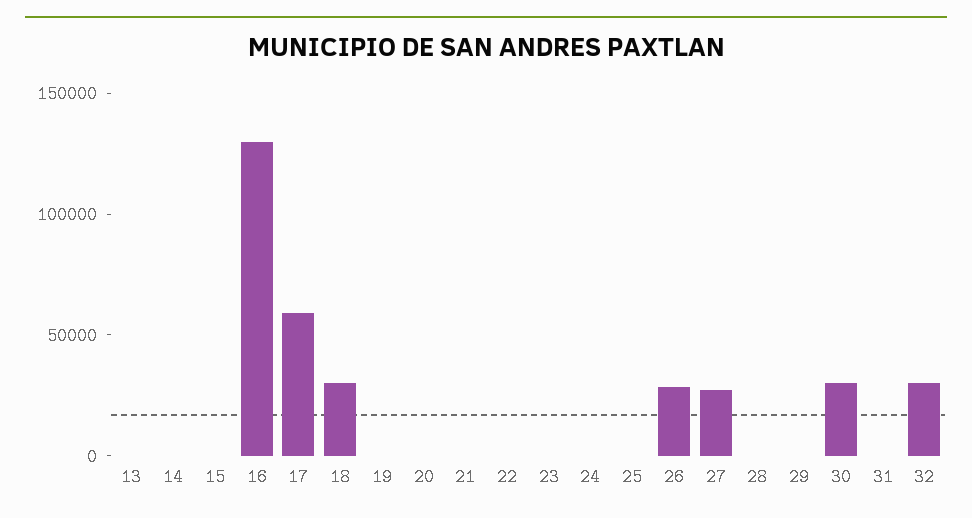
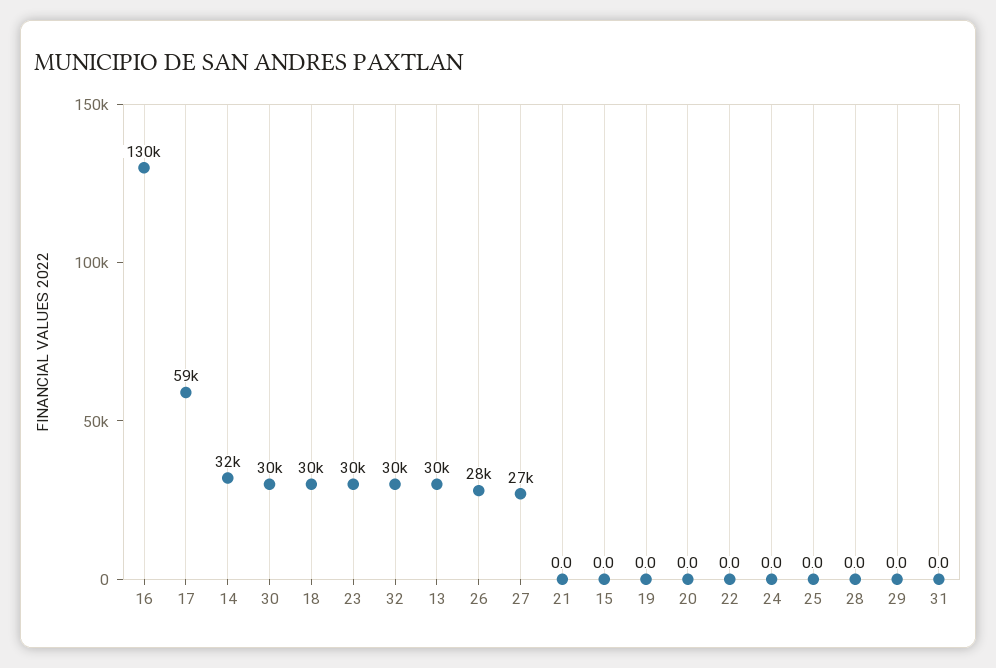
13: 0 -> 30000
14: 0 -> 32000
23: 0 -> 30000

